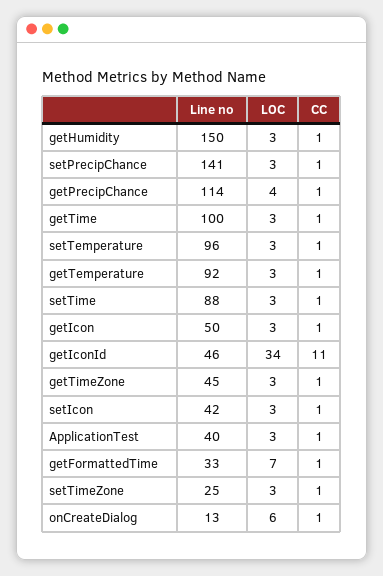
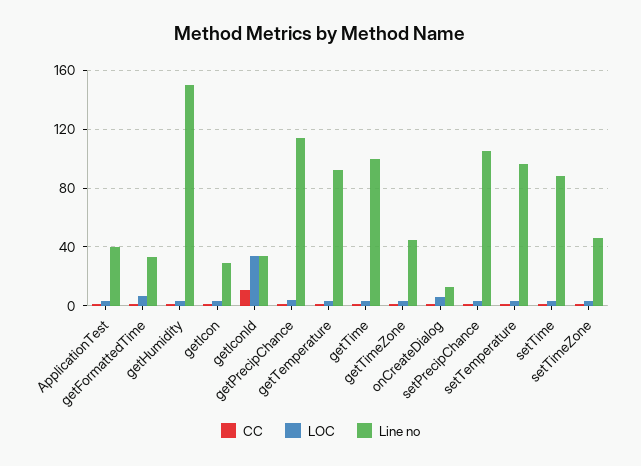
Line no, setPrecipChance: 141 -> 105
Line no, getIcon: 50 -> 30
Line no, getIconId: 46 -> 35
Line no, setIcon: 42 -> none
LOC, setIcon: 3 -> none
CC, setIcon: 1 -> none
Line no, setTimeZone: 25 -> 45

